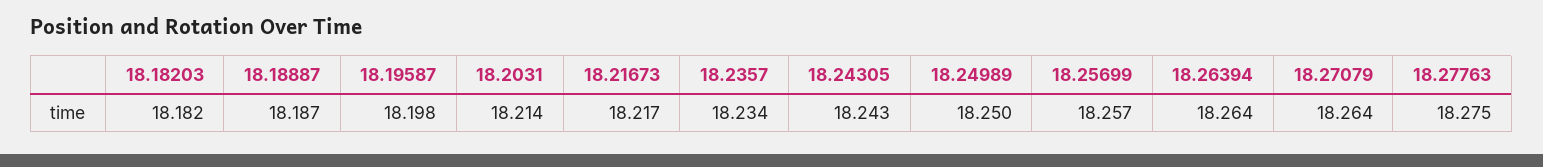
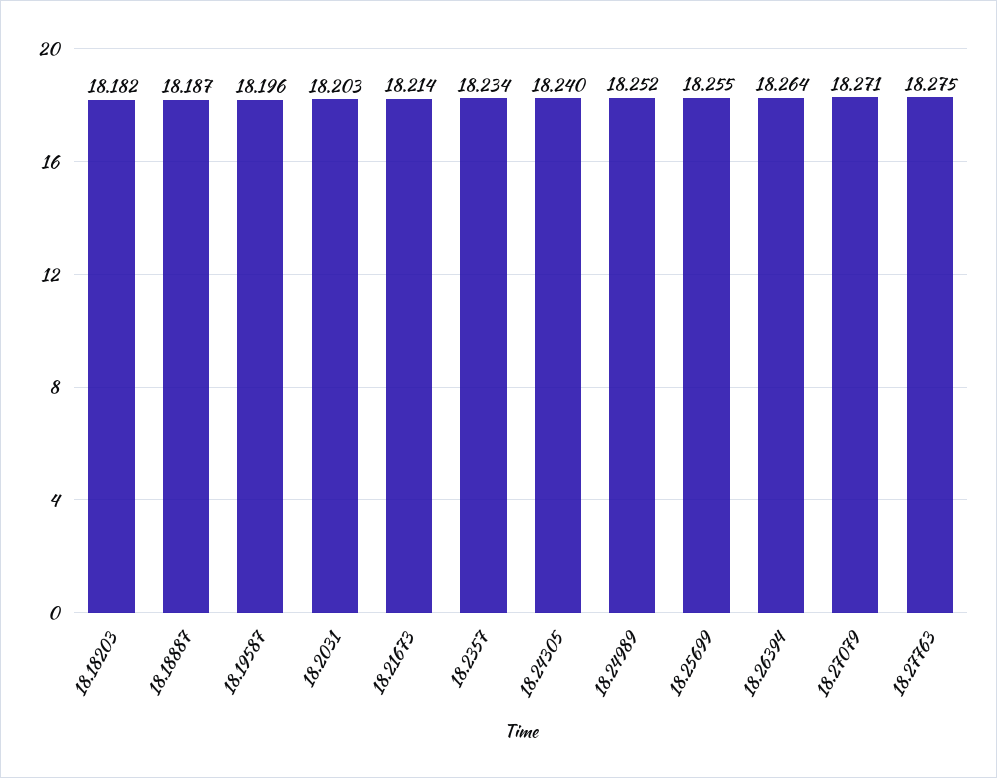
18.19587: 18.198 -> 18.196
18.2031: 18.214 -> 18.203
18.21673: 18.217 -> 18.214
18.24305: 18.243 -> 18.24
18.24989: 18.25 -> 18.252
18.25699: 18.257 -> 18.255
18.27079: 18.264 -> 18.271

